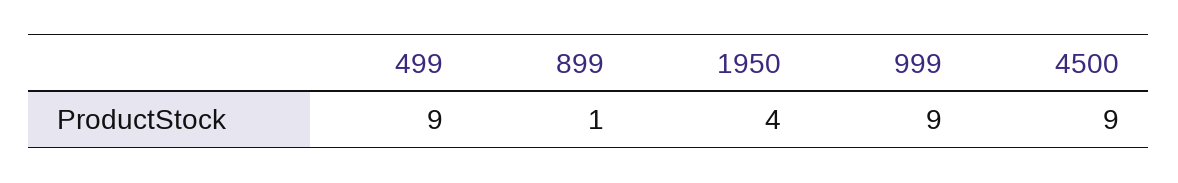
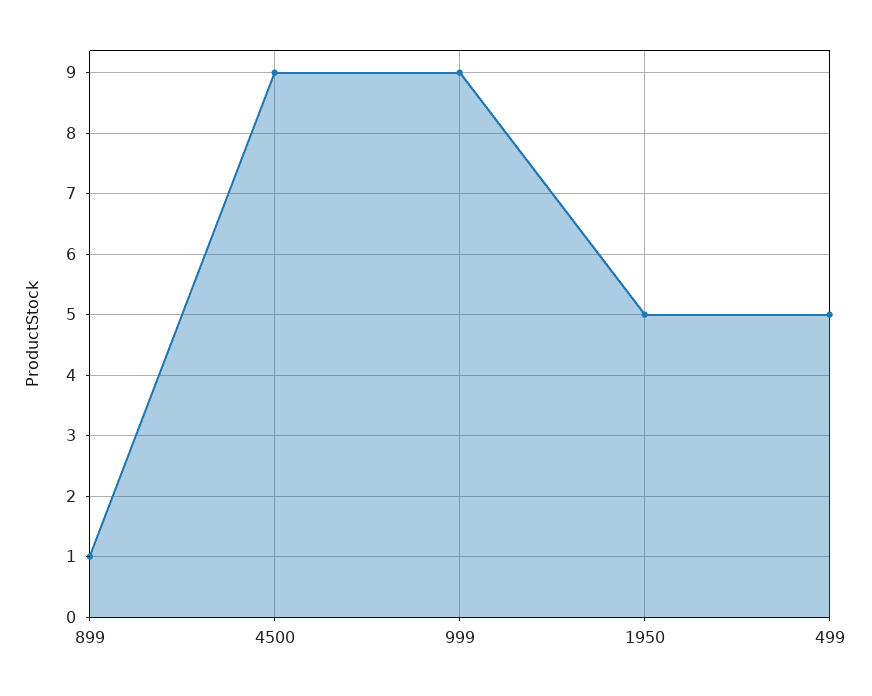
499: 9 -> 5
1950: 4 -> 5

